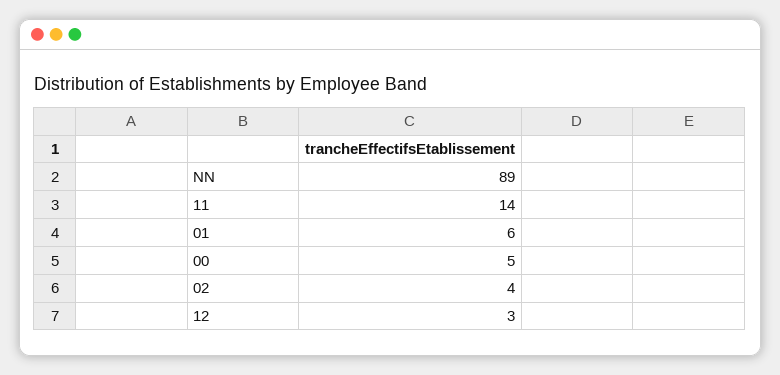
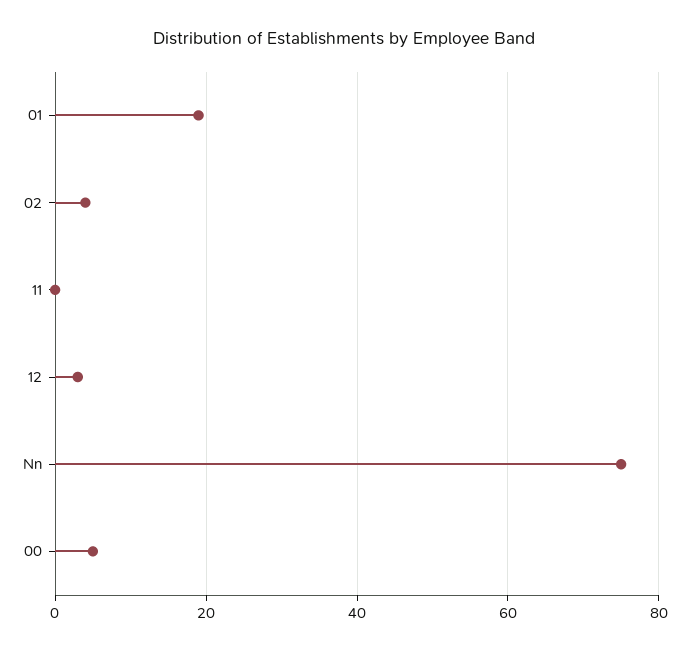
NN: 89 -> 75
11: 14 -> 0
01: 6 -> 20

